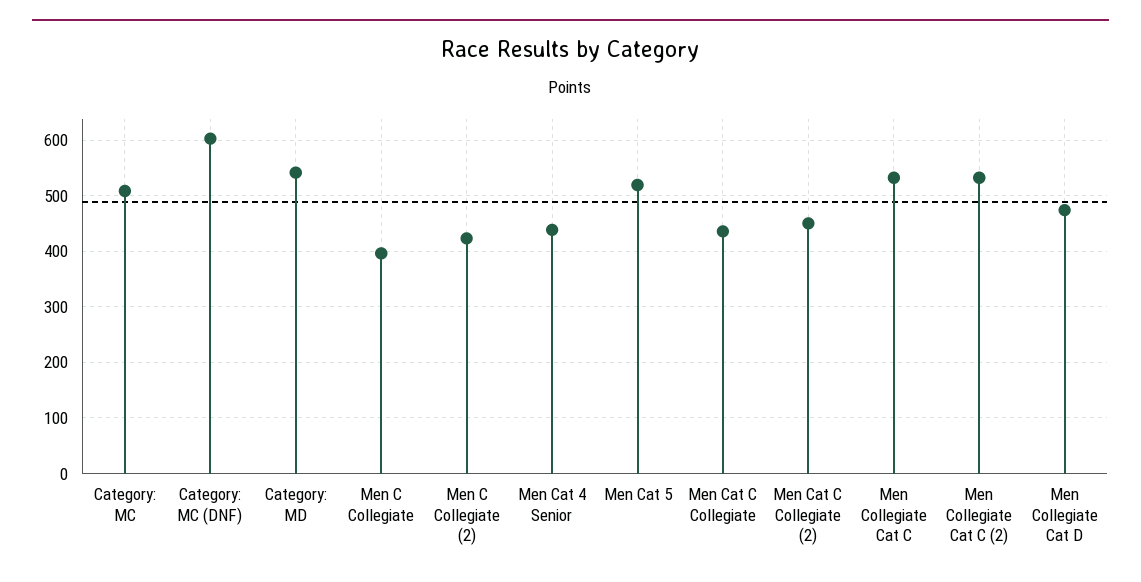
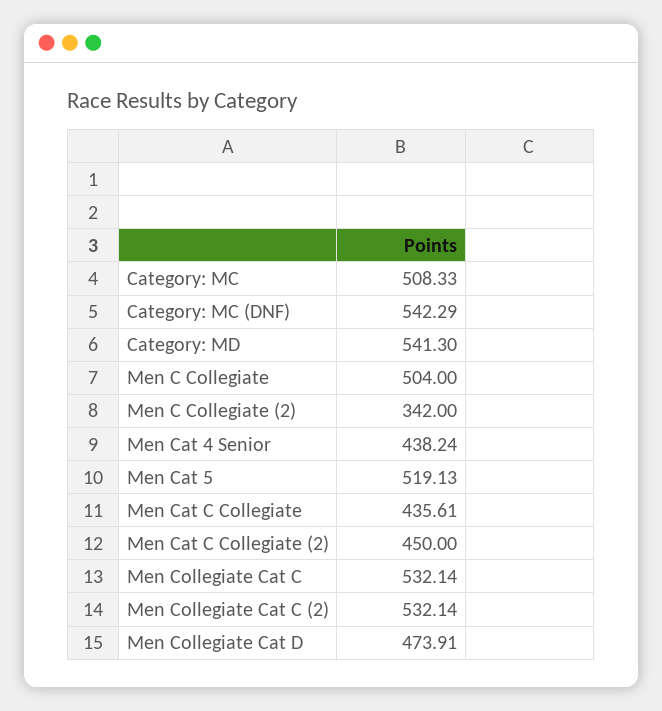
Category: MC (DNF): 600 -> 542.29
Men C Collegiate: 400 -> 504
Men C Collegiate (2): 420 -> 342

